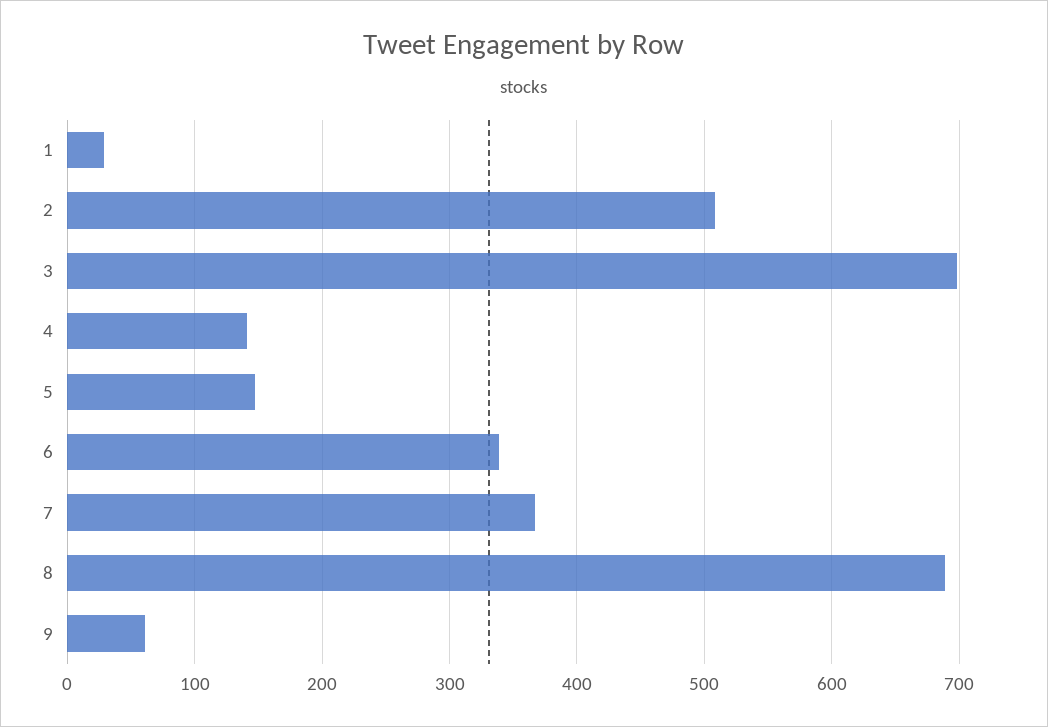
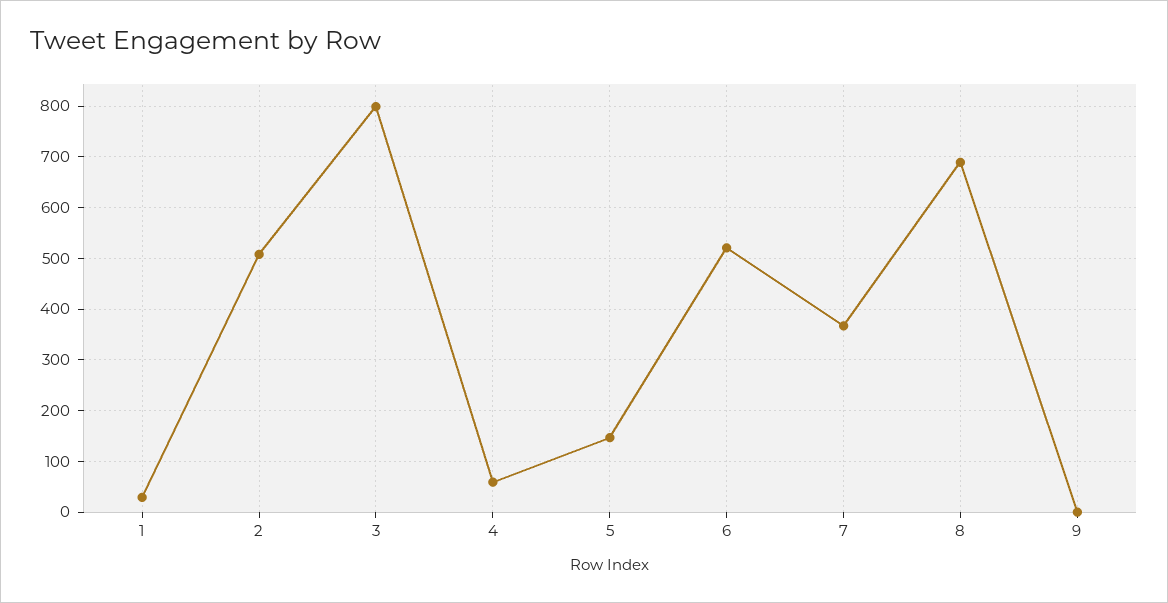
3: 700 -> 800
4: 140 -> 60
6: 340 -> 520
9: 60 -> 0

